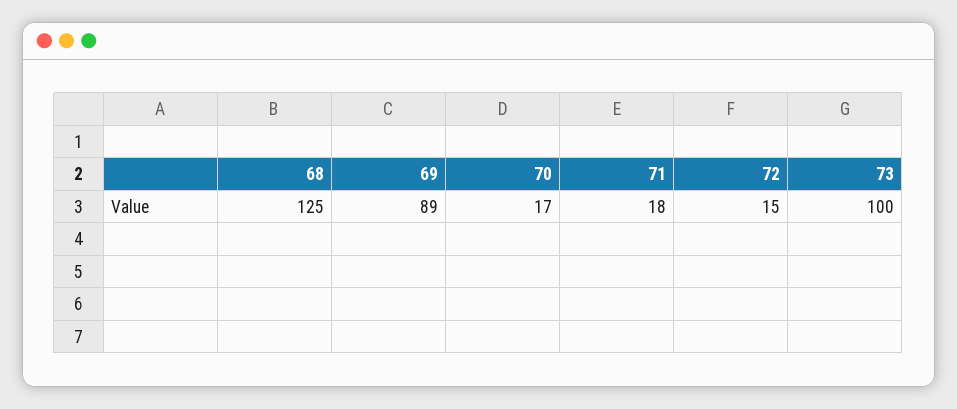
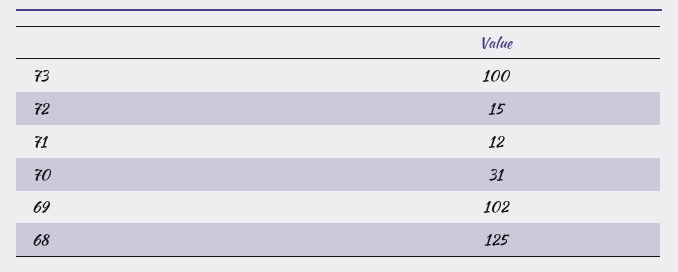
69: 89 -> 102
70: 17 -> 31
71: 18 -> 12

